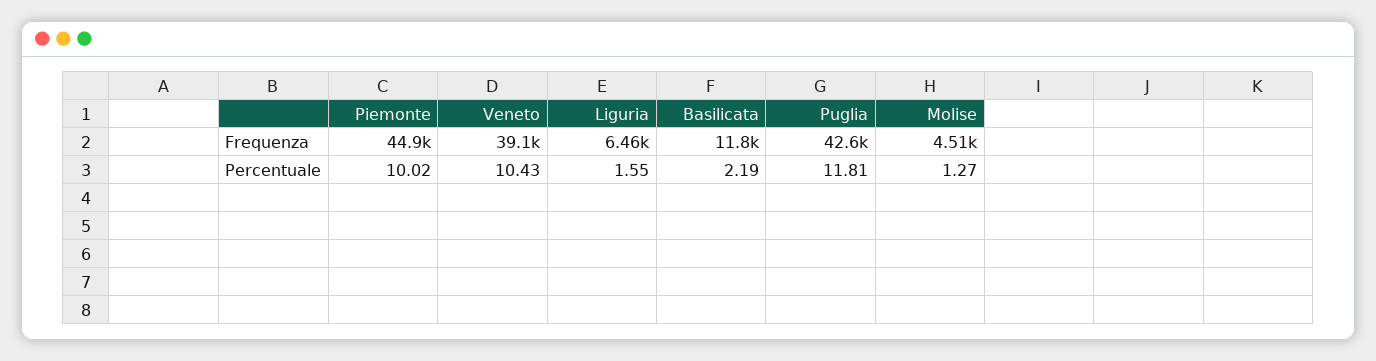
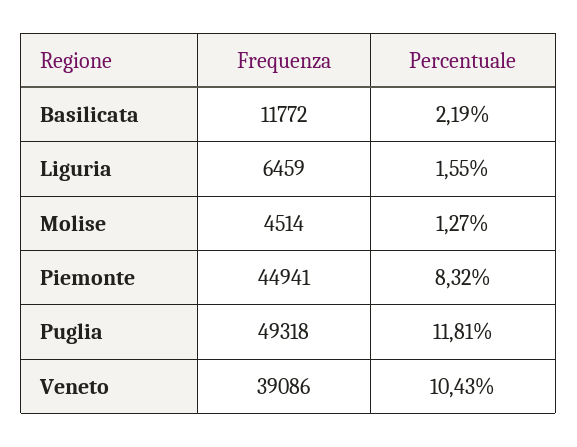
Puglia, Frequenza: 42600 -> 49318
Piemonte, Percentuale: 10.02 -> 8.32

